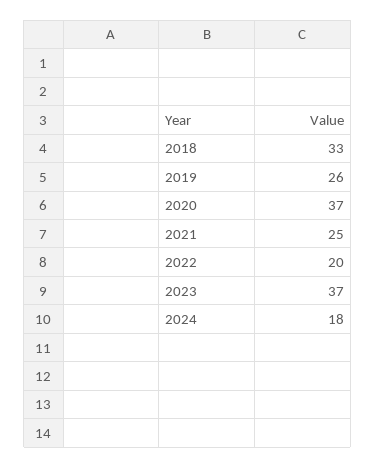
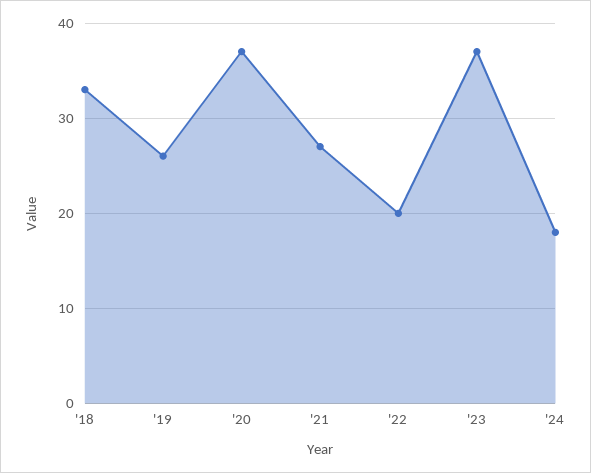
2021: 25 -> 27

